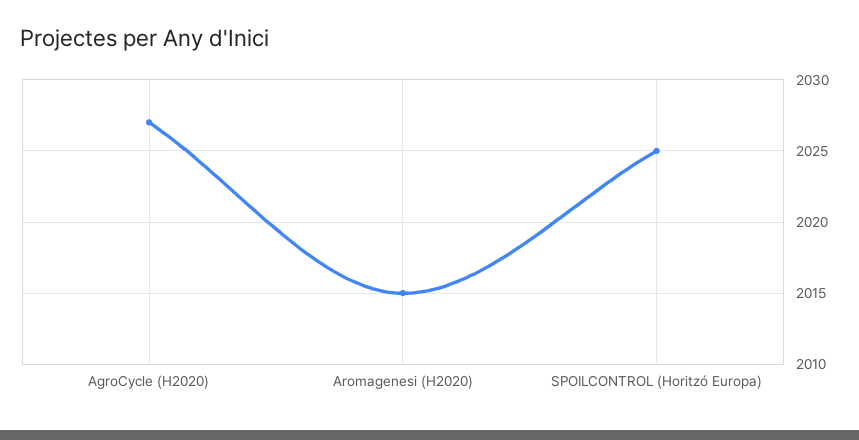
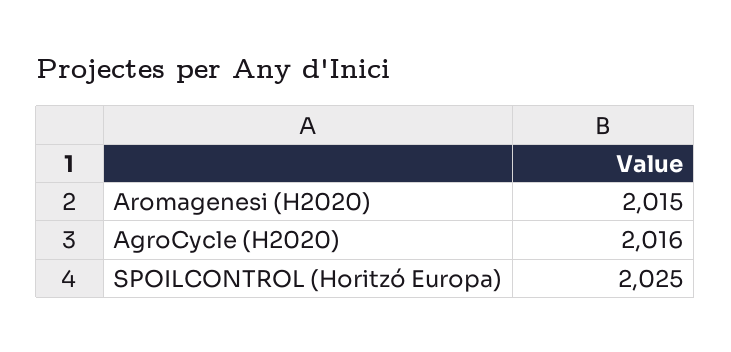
AgroCycle (H2020): 2027 -> 2016

